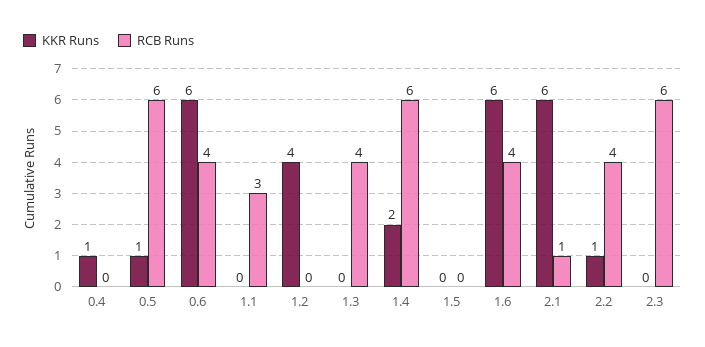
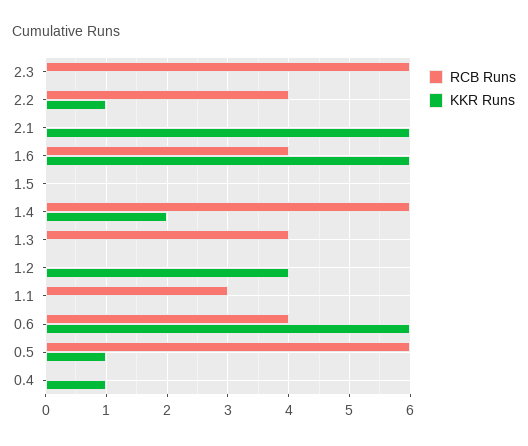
RCB Runs, 2.1: 1 -> 0

